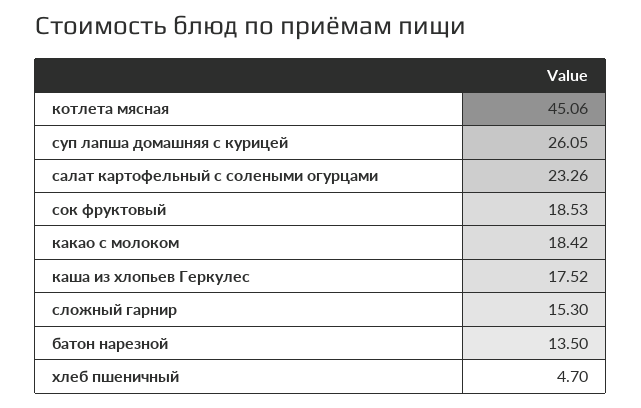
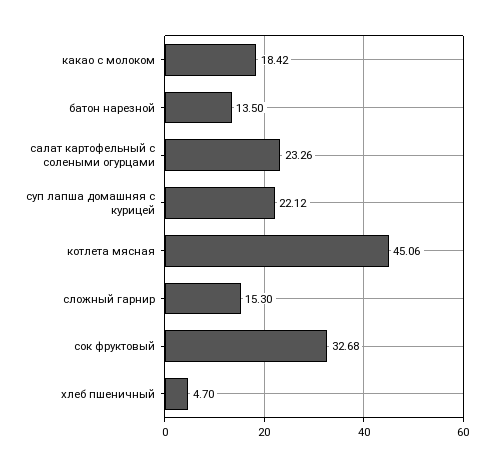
суп лапша домашняя с курицей: 26.05 -> 22.12
сок фруктовый: 18.53 -> 32.68
каша из хлопьев Геркулес: 17.52 -> none

